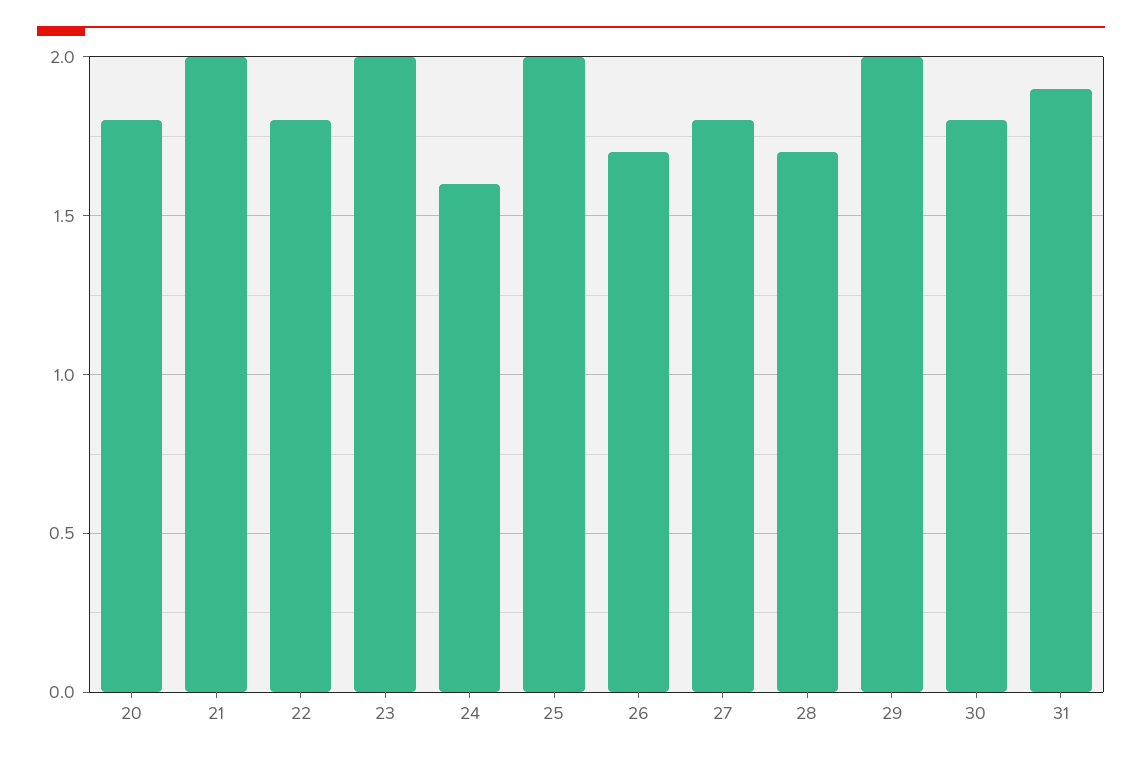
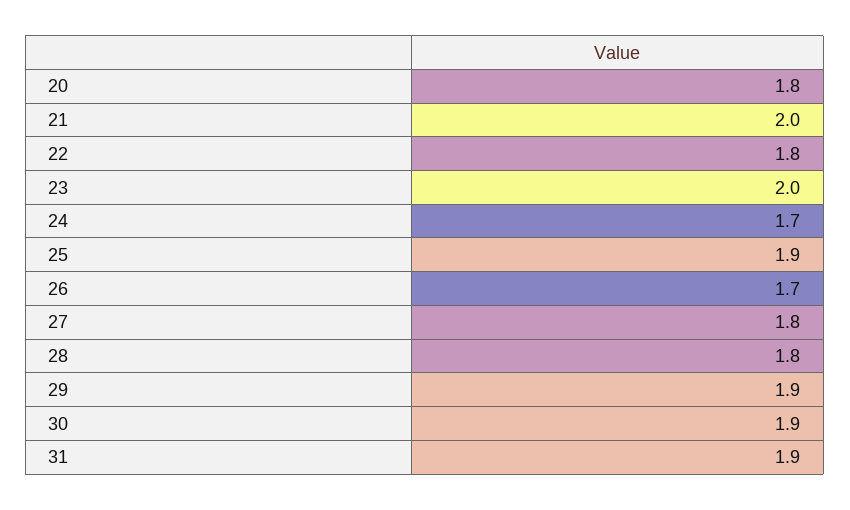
24: 1.6 -> 1.7
25: 2 -> 1.9
28: 1.7 -> 1.8
29: 2 -> 1.9
30: 1.8 -> 1.9

